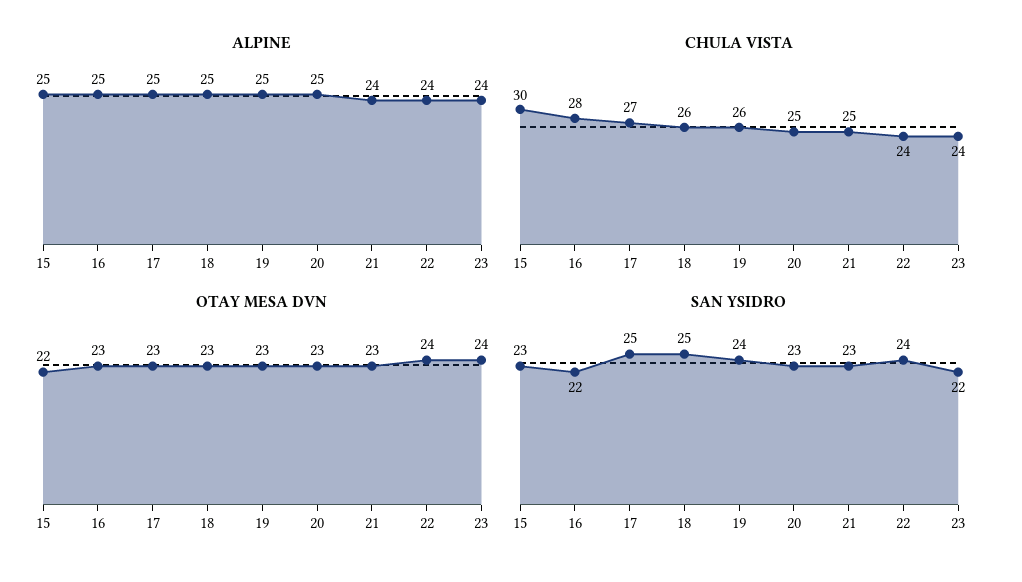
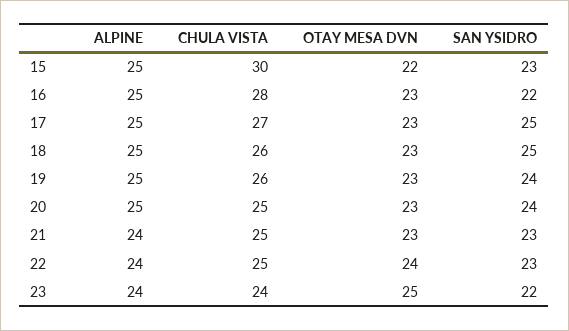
CHULA VISTA, 22: 24 -> 25
OTAY MESA DVN, 23: 24 -> 25
SAN YSIDRO, 20: 23 -> 24
SAN YSIDRO, 22: 24 -> 23

